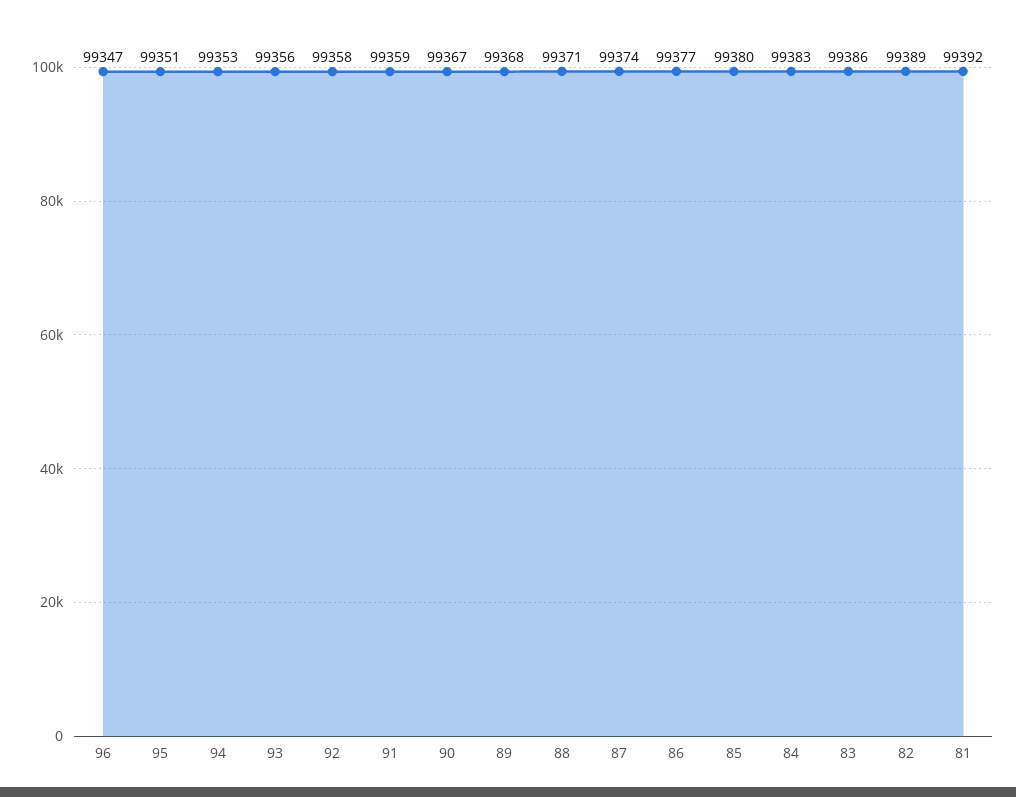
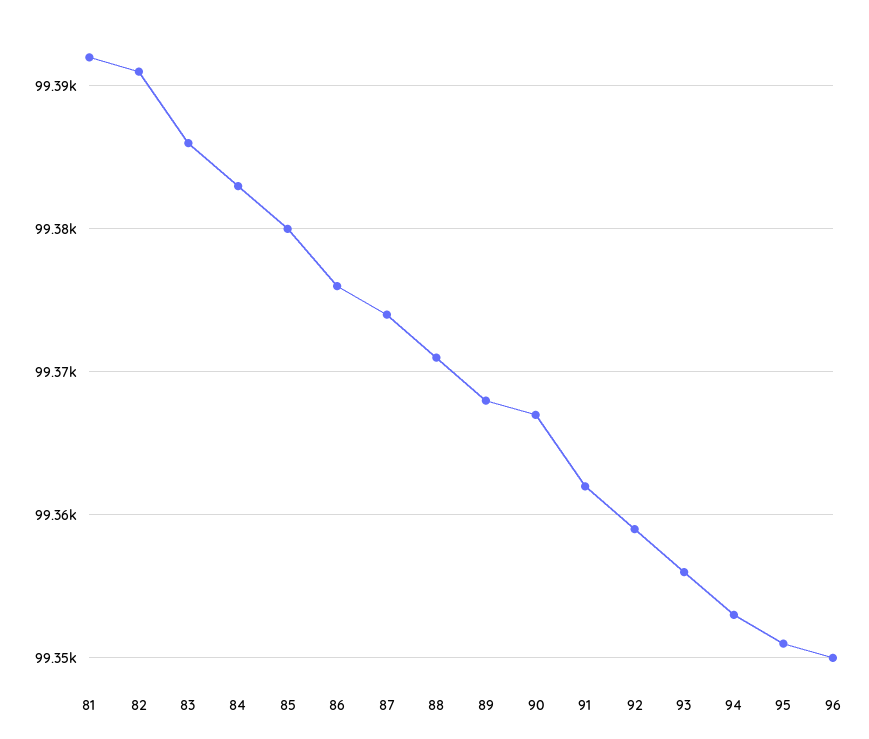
96: 99347 -> 99350
92: 99358 -> 99359
91: 99359 -> 99362
86: 99377 -> 99376
82: 99389 -> 99391

